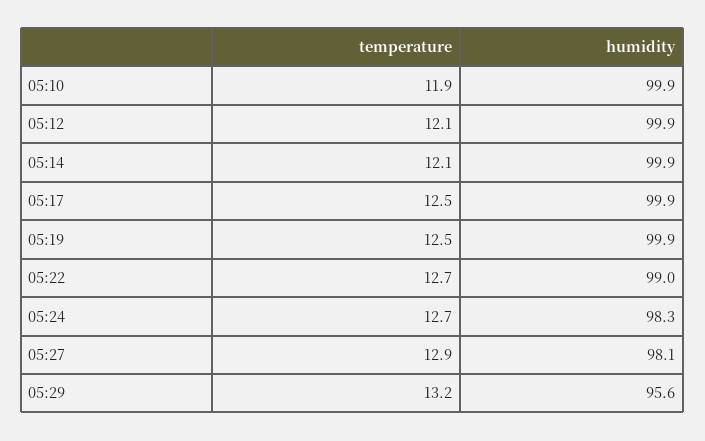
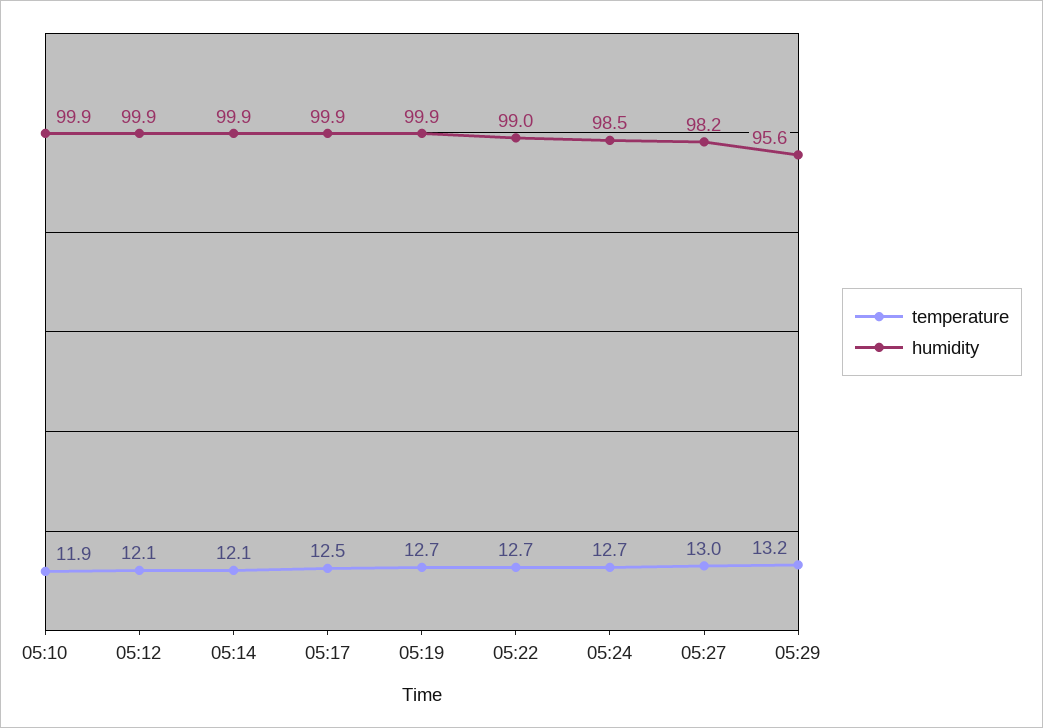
temperature, 05:19: 12.5 -> 12.7
humidity, 05:24: 98.3 -> 98.5
temperature, 05:27: 12.9 -> 13
humidity, 05:27: 98.1 -> 98.2

